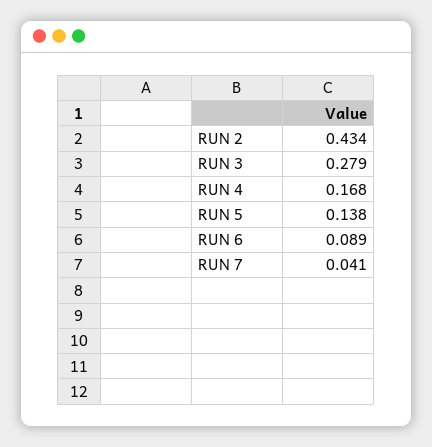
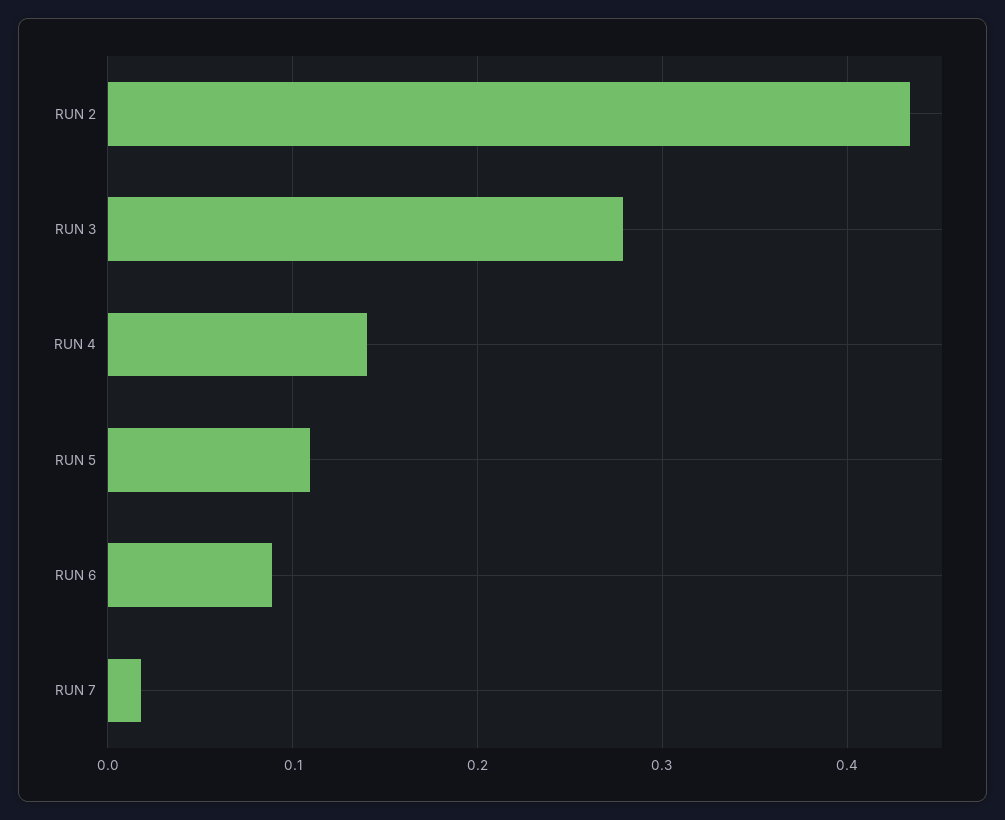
RUN 4: 0.168 -> 0.14
RUN 5: 0.138 -> 0.11
RUN 7: 0.041 -> 0.02

